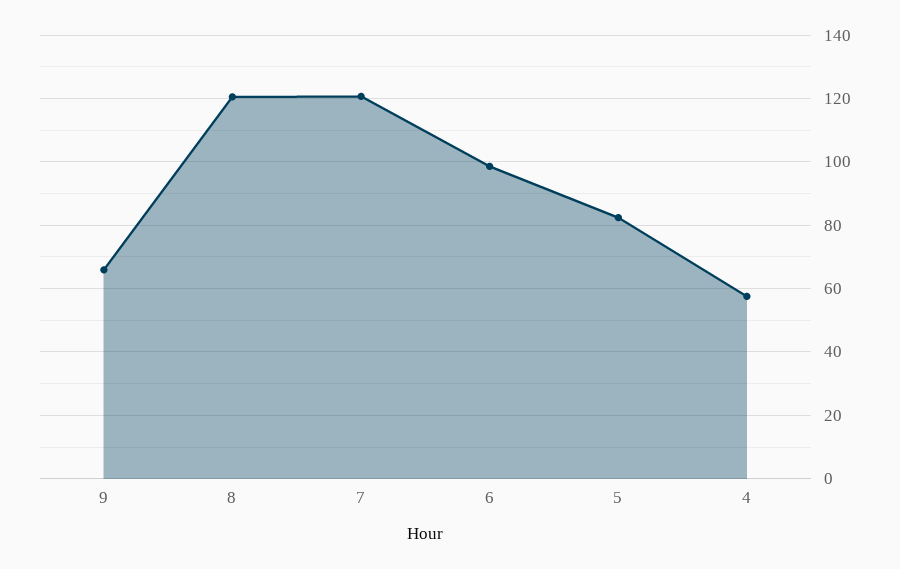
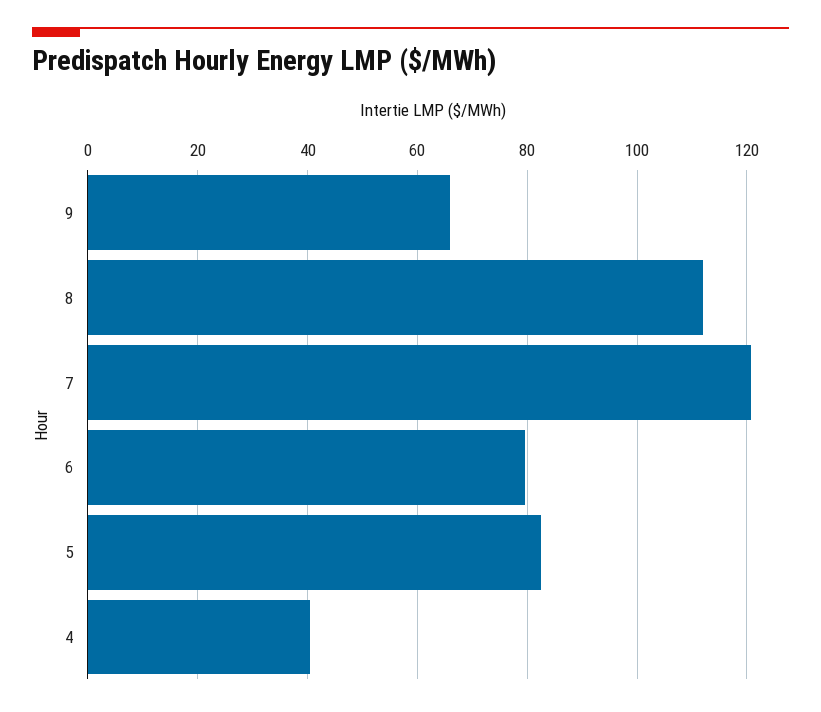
8: 120 -> 112
6: 98 -> 80
4: 58 -> 40

